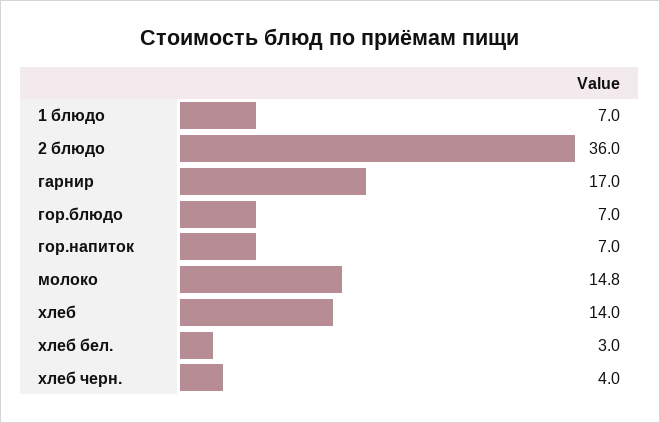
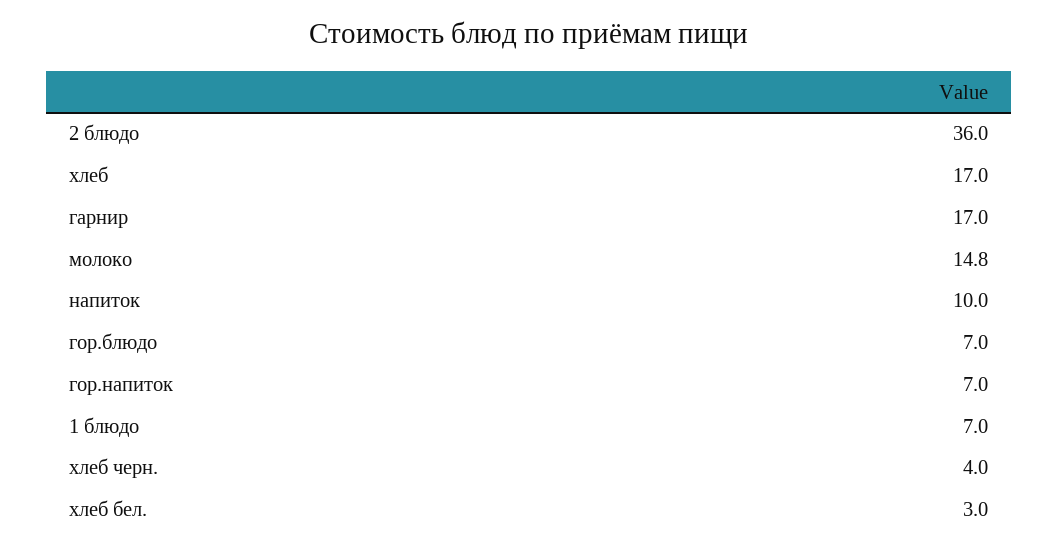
хлеб: 14 -> 17
напиток: none -> 10

